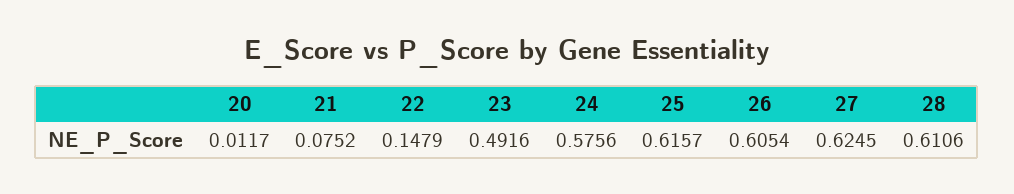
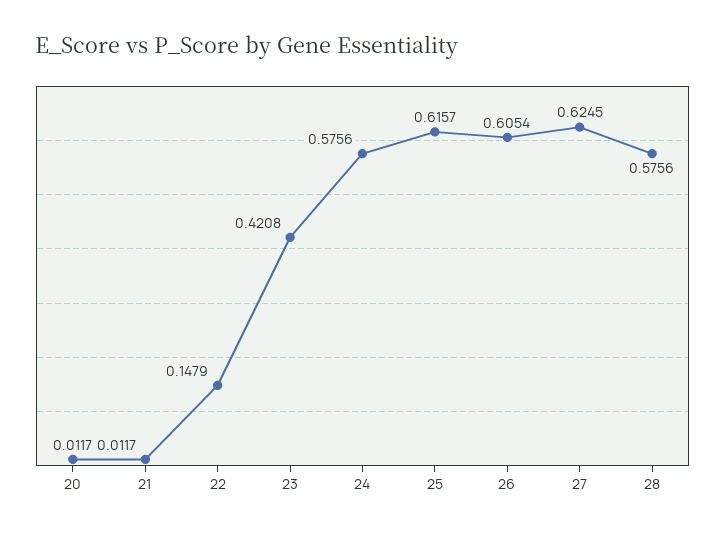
21: 0.0752 -> 0.0117
23: 0.4916 -> 0.4208
28: 0.6106 -> 0.5756

